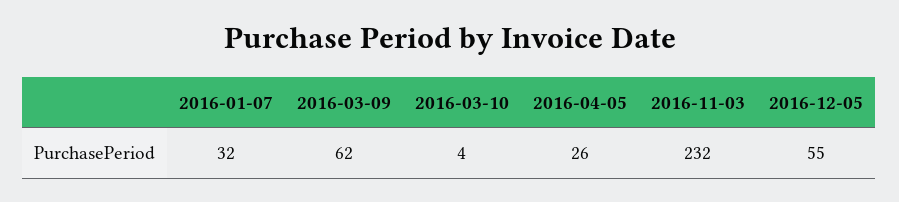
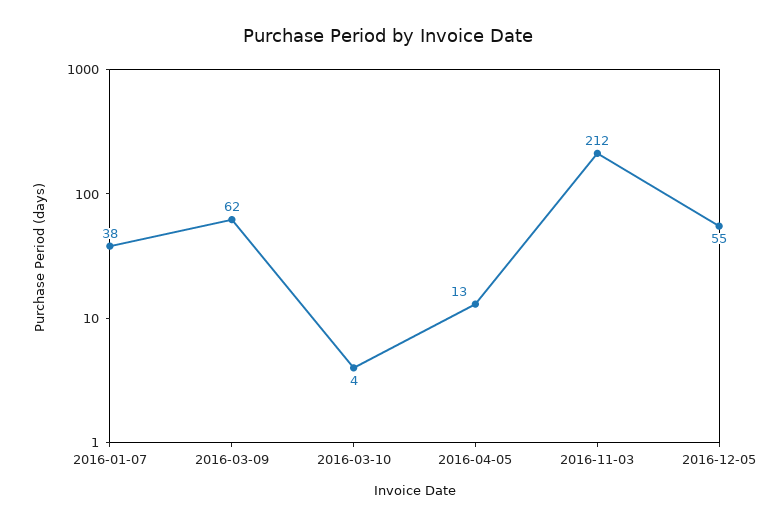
2016-01-07: 32 -> 38
2016-04-05: 26 -> 13
2016-11-03: 232 -> 212

